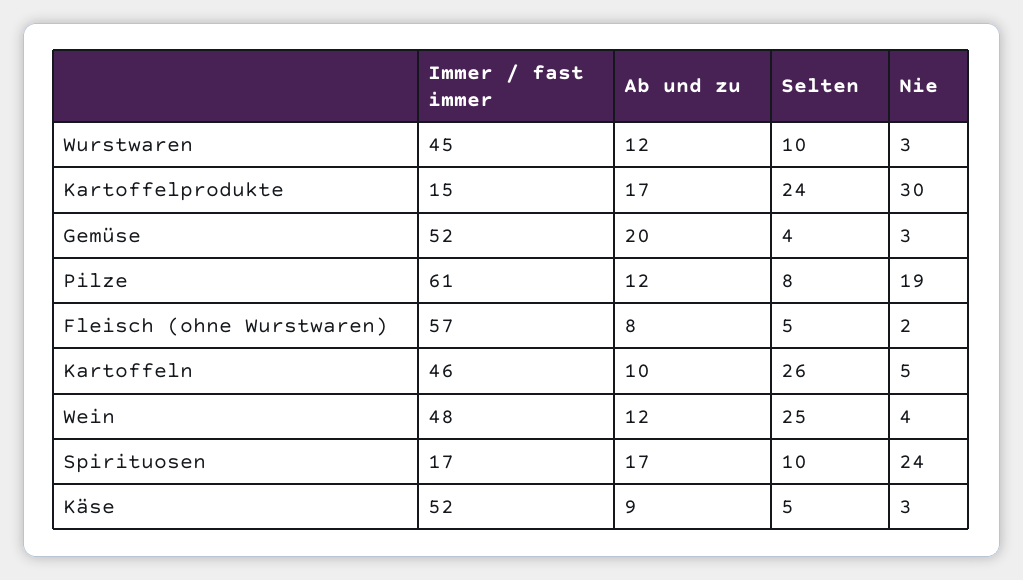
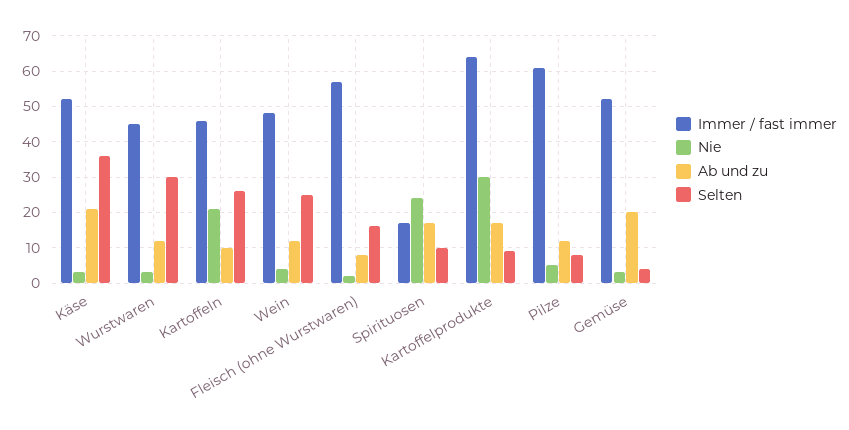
Selten, Wurstwaren: 10 -> 30
Immer / fast immer, Kartoffelprodukte: 15 -> 65
Selten, Kartoffelprodukte: 24 -> 10
Nie, Pilze: 19 -> 5
Selten, Fleisch (ohne Wurstwaren): 5 -> 15
Nie, Kartoffeln: 5 -> 20
Ab und zu, Käse: 9 -> 20
Selten, Käse: 5 -> 35

